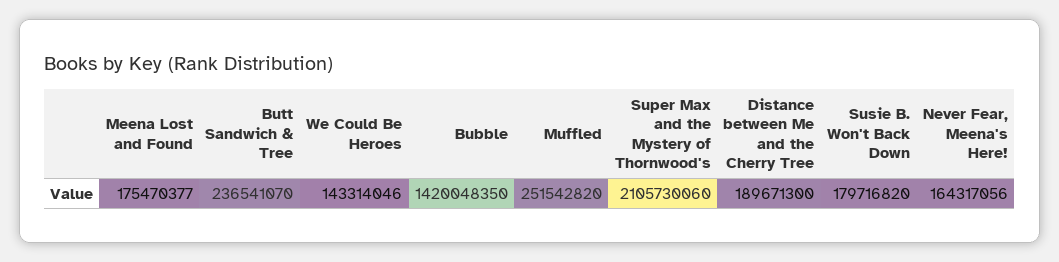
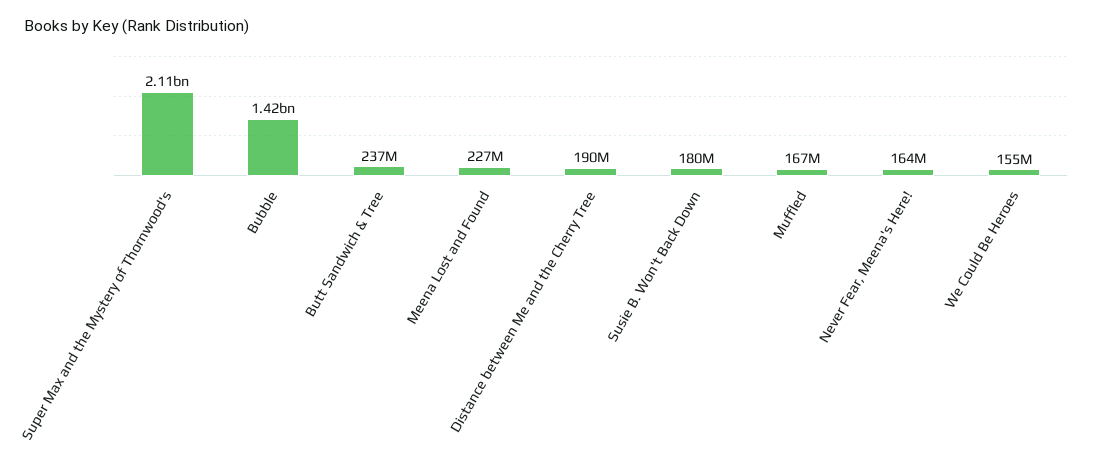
Meena Lost and Found: 175470377 -> 227000000
We Could Be Heroes: 143314046 -> 155000000
Muffled: 251542820 -> 167000000

